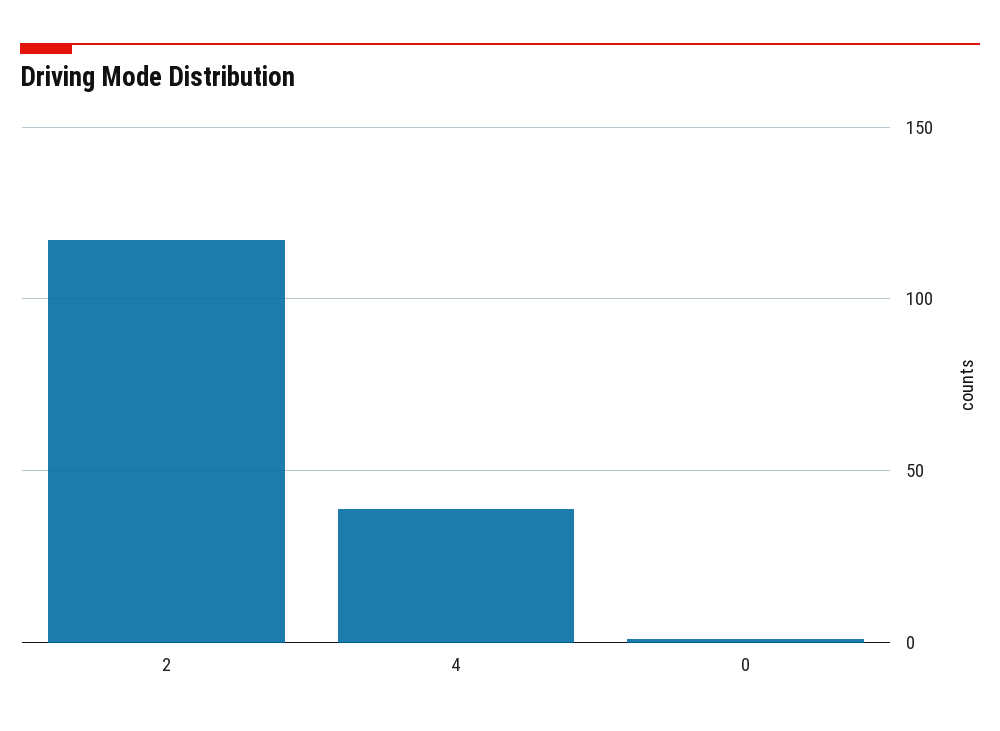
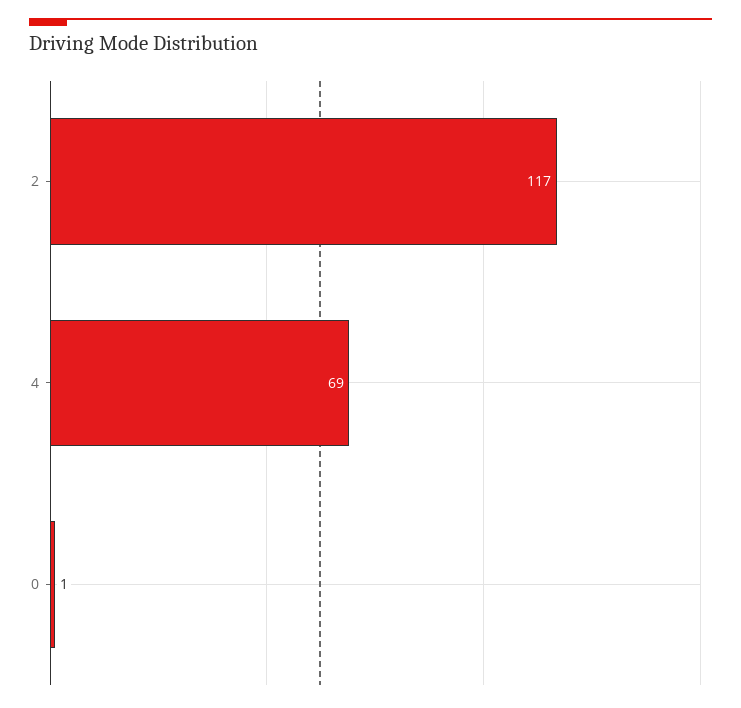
4: 40 -> 69

